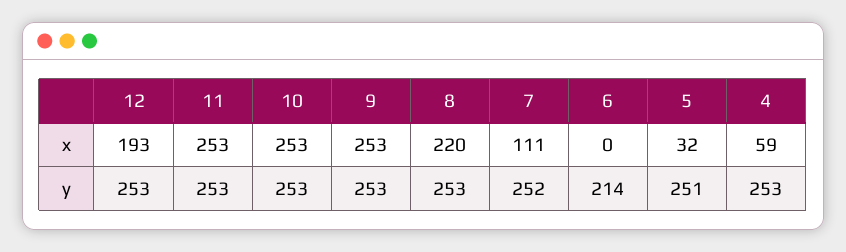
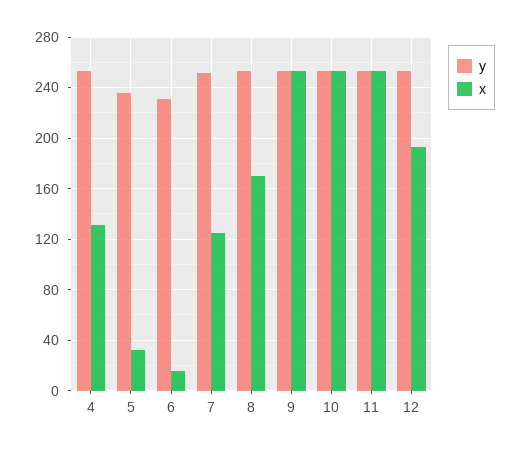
x, 8: 220 -> 170
x, 7: 111 -> 125
x, 6: 0 -> 15
x, 4: 59 -> 130
y, 6: 214 -> 230
y, 5: 251 -> 235

